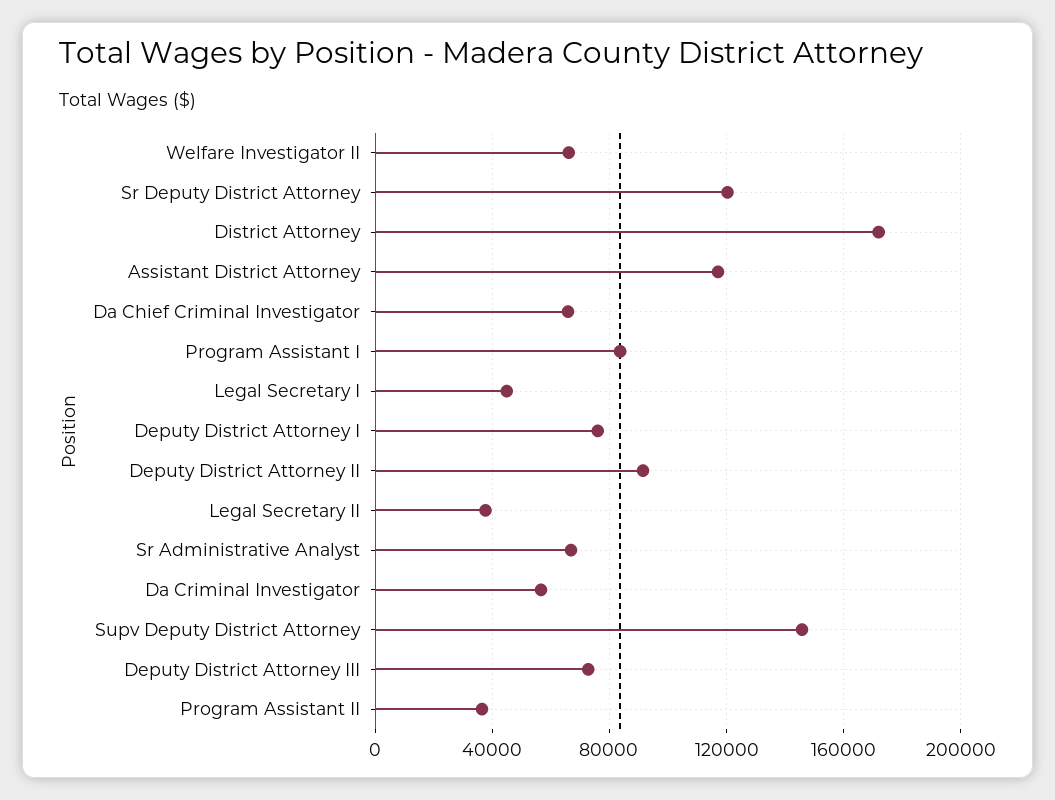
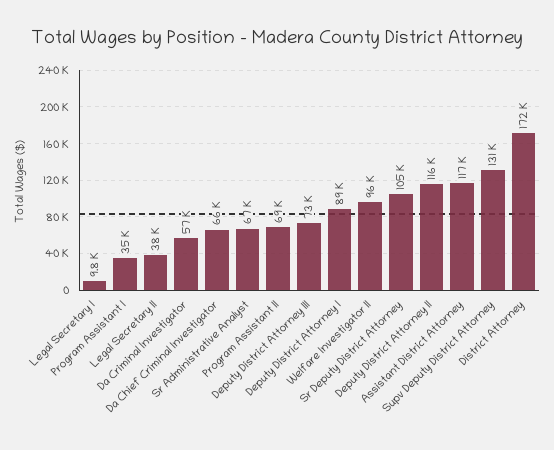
Welfare Investigator II: 65000 -> 96000
Sr Deputy District Attorney: 120000 -> 105000
Program Assistant I: 85000 -> 35000
Legal Secretary I: 45000 -> 9800
Deputy District Attorney I: 75000 -> 89000
Deputy District Attorney II: 90000 -> 116000
Supv Deputy District Attorney: 145000 -> 131000
Program Assistant II: 35000 -> 69000

